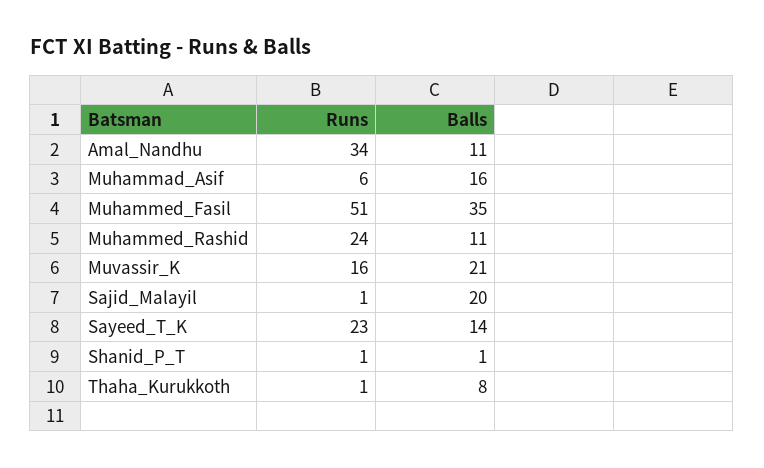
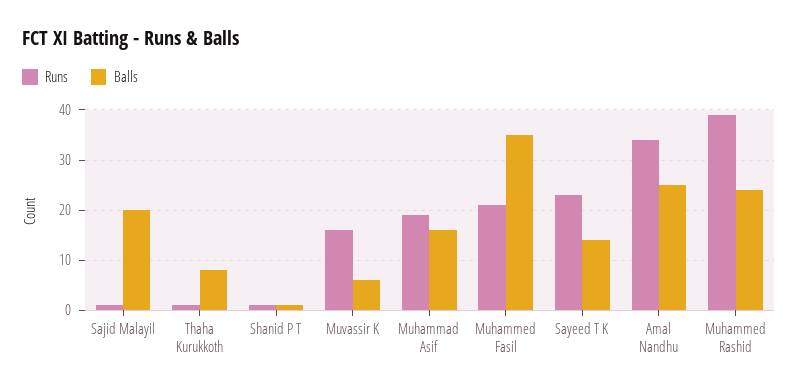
Balls, Amal_Nandhu: 11 -> 25
Runs, Muhammad_Asif: 6 -> 20
Runs, Muhammed_Fasil: 51 -> 20
Runs, Muhammed_Rashid: 24 -> 40
Balls, Muhammed_Rashid: 11 -> 25
Balls, Muvassir_K: 21 -> 5

